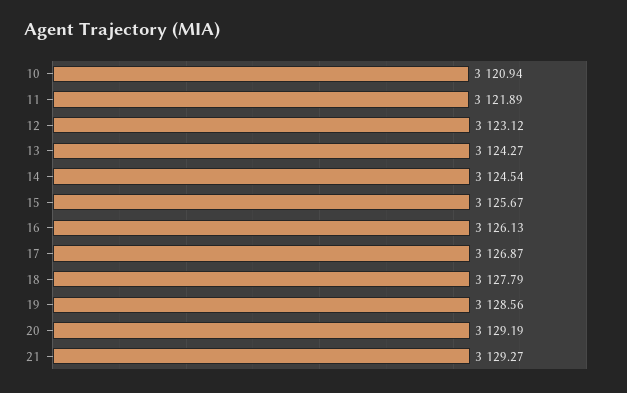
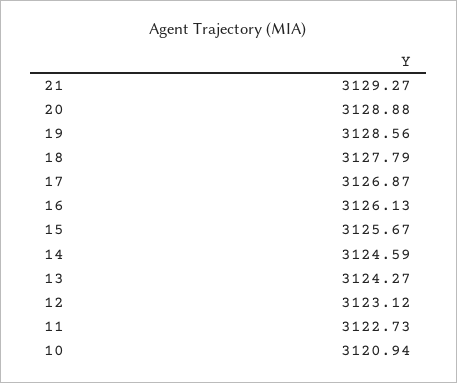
11: 3121.89 -> 3122.73
14: 3124.54 -> 3124.59
20: 3129.19 -> 3128.88

